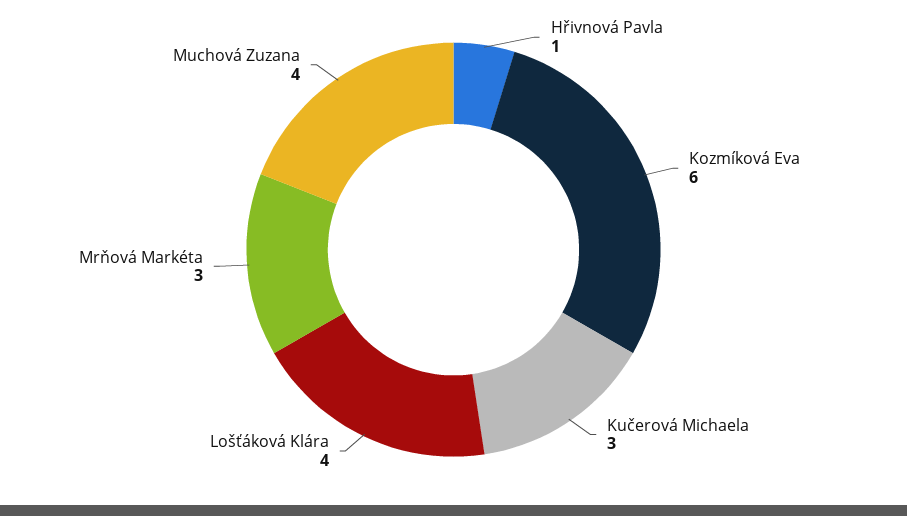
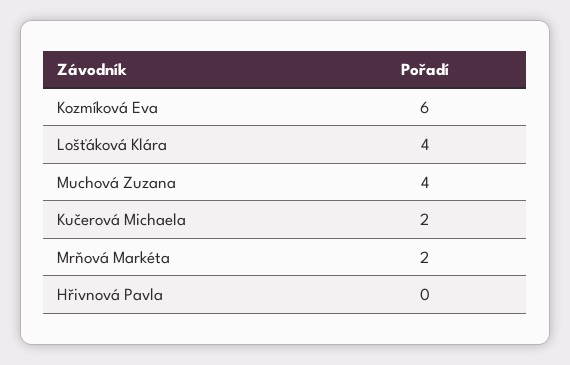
Hřivnová Pavla: 1 -> 0
Kučerová Michaela: 3 -> 2
Mrňová Markéta: 3 -> 2

